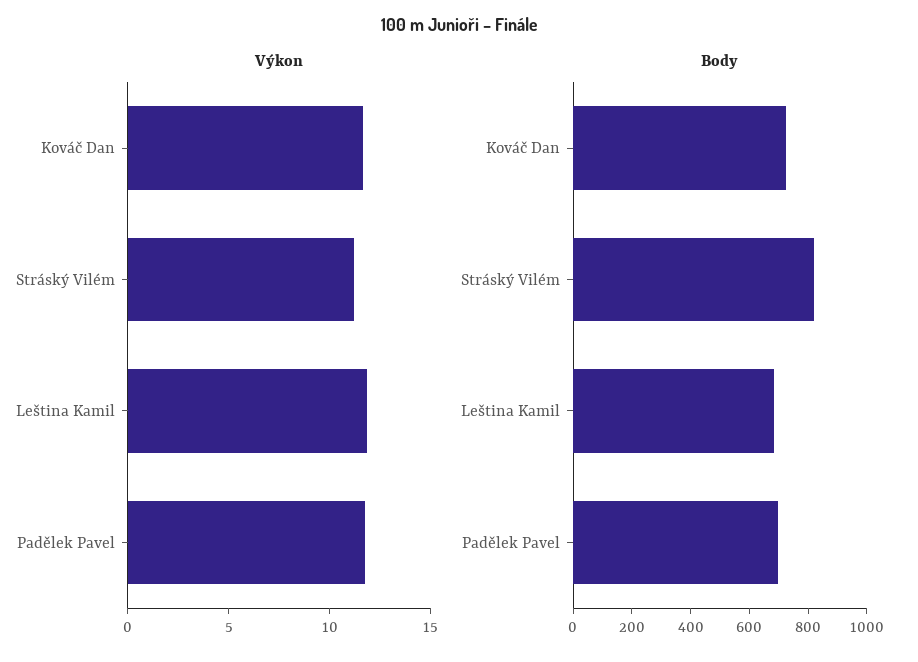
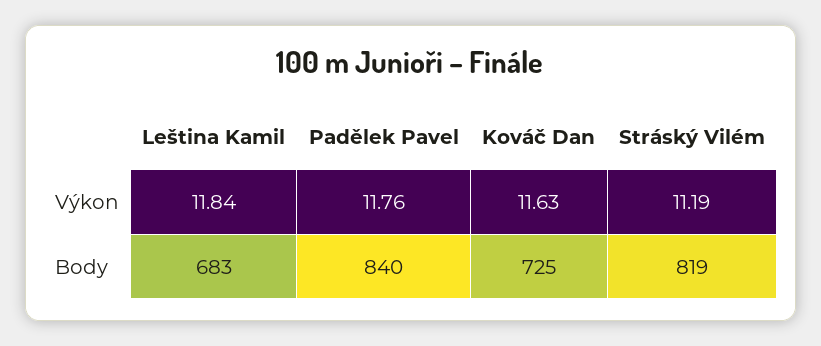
Body, Padělek Pavel: 700 -> 840

